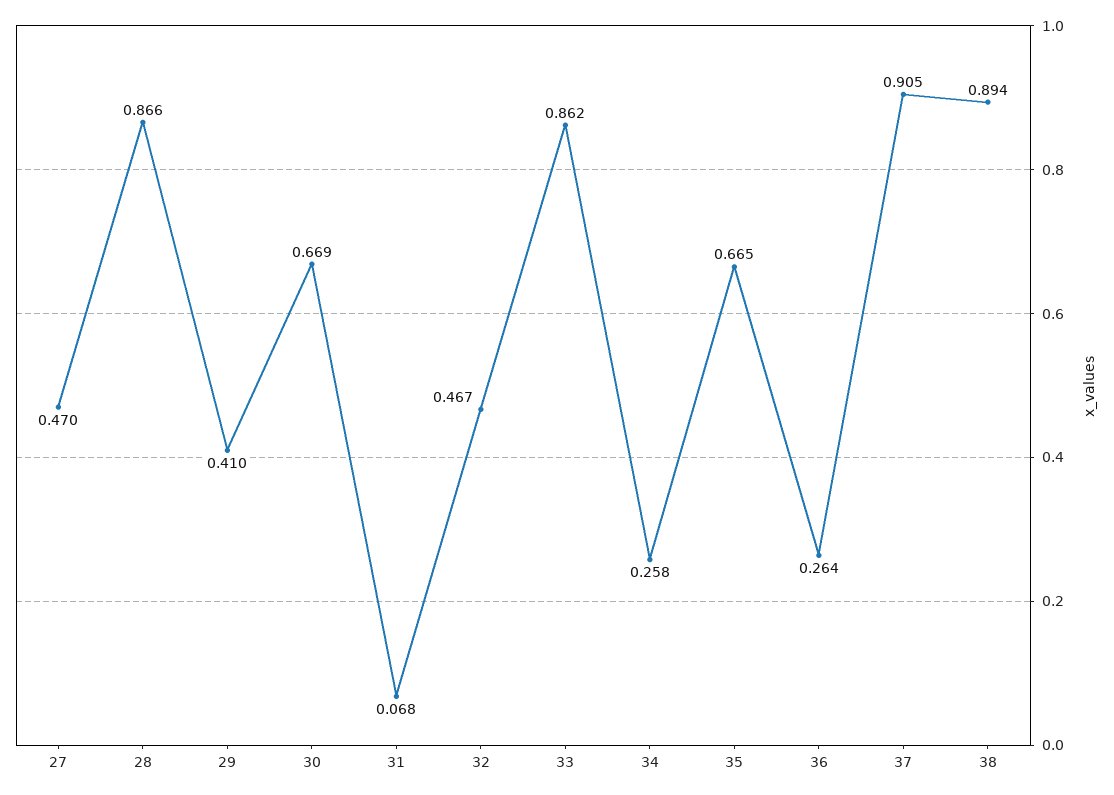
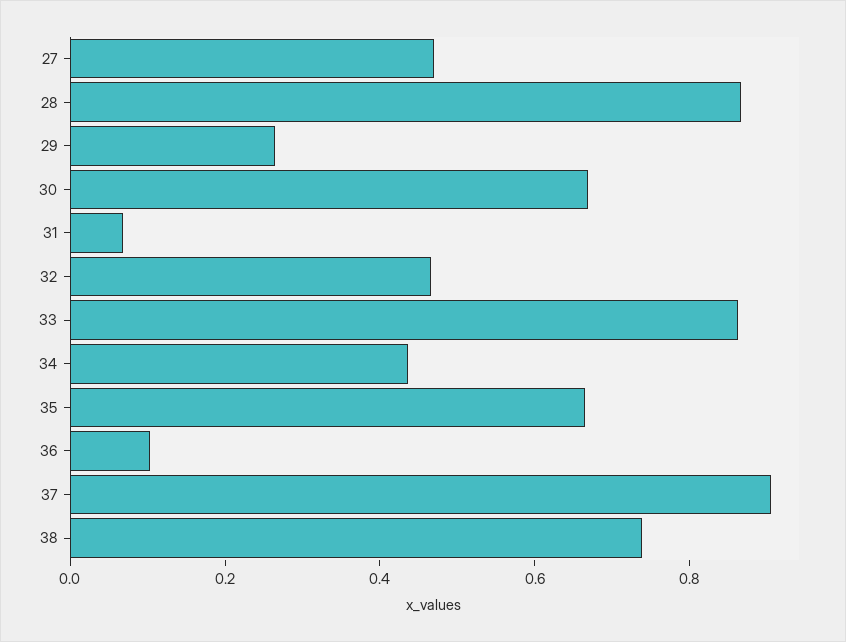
29: 0.41 -> 0.25
34: 0.258 -> 0.45
36: 0.264 -> 0.1
38: 0.894 -> 0.75

